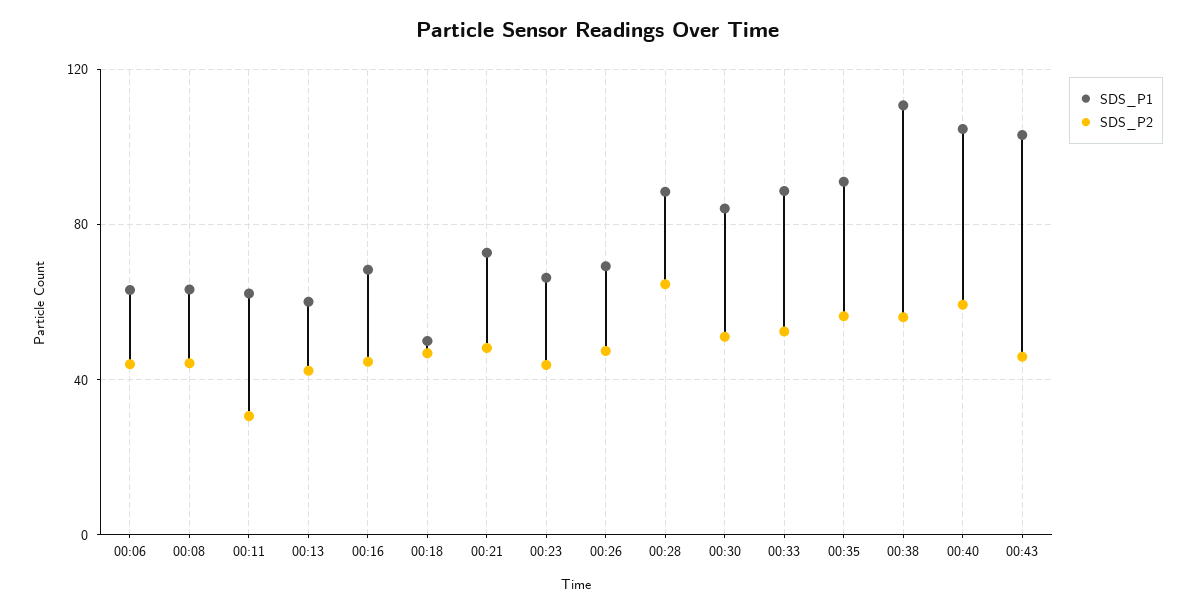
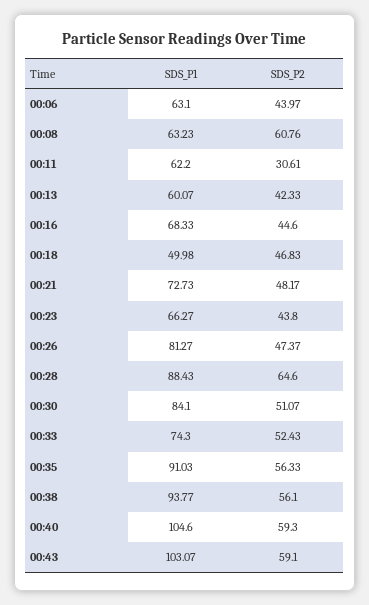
SDS_P2, 00:08: 45 -> 60.76
SDS_P1, 00:26: 70 -> 81.27
SDS_P1, 00:33: 90 -> 74.3
SDS_P1, 00:38: 110 -> 93.77
SDS_P2, 00:43: 45 -> 59.1

